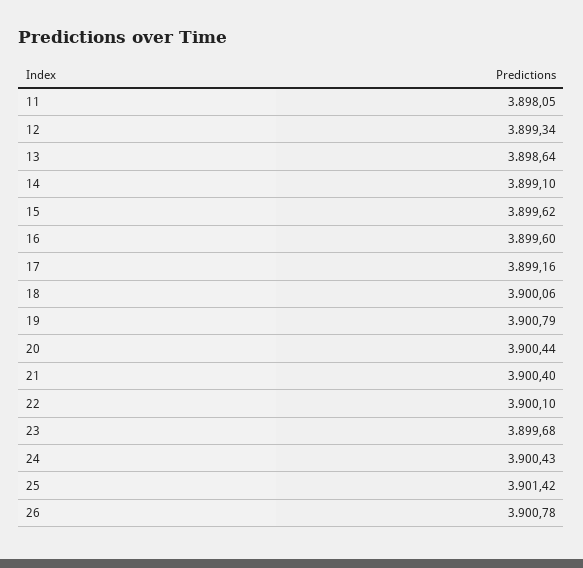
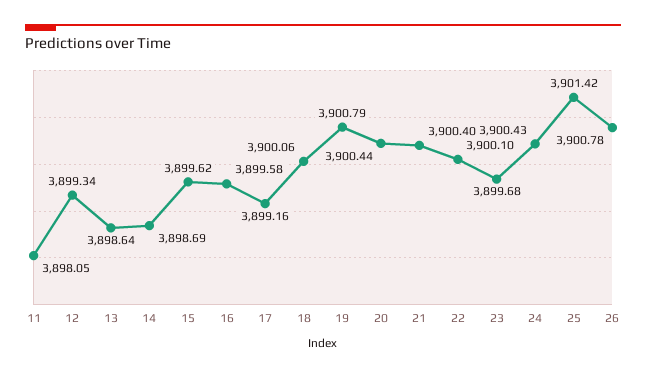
14: 3899.1 -> 3898.69
16: 3899.6 -> 3899.58

